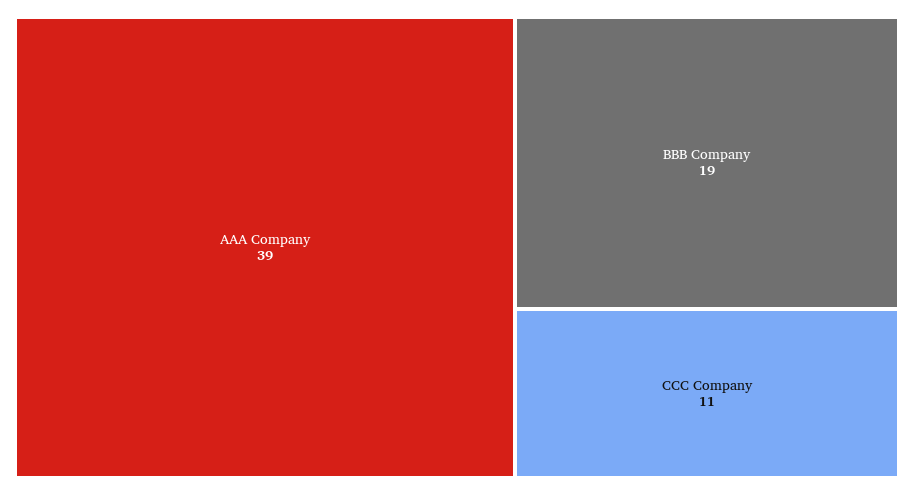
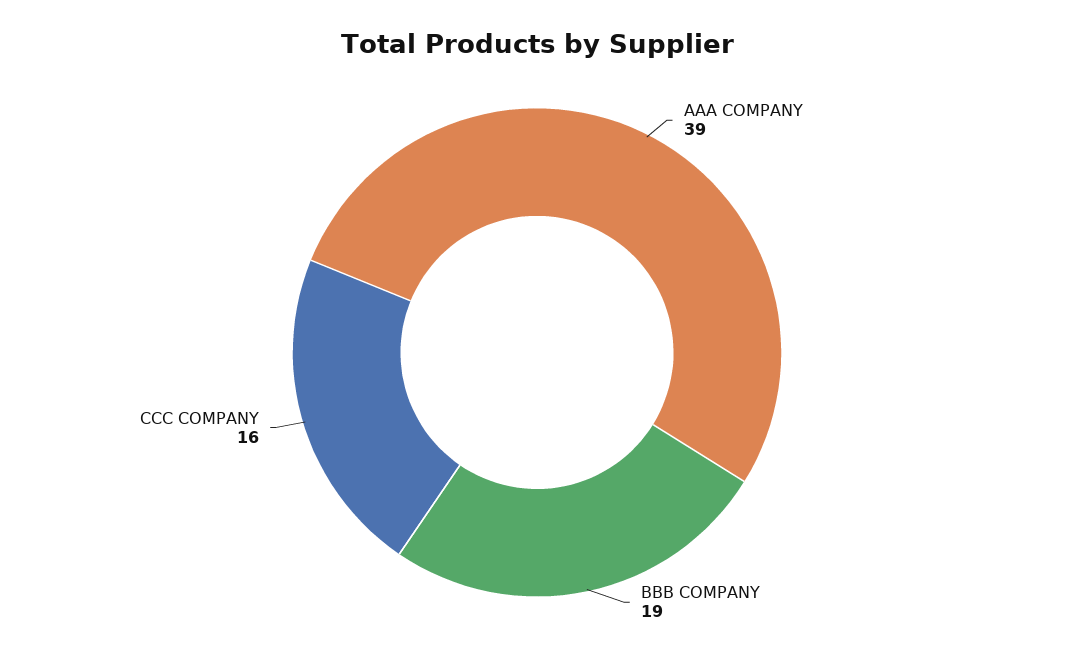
CCC Company: 11 -> 16

